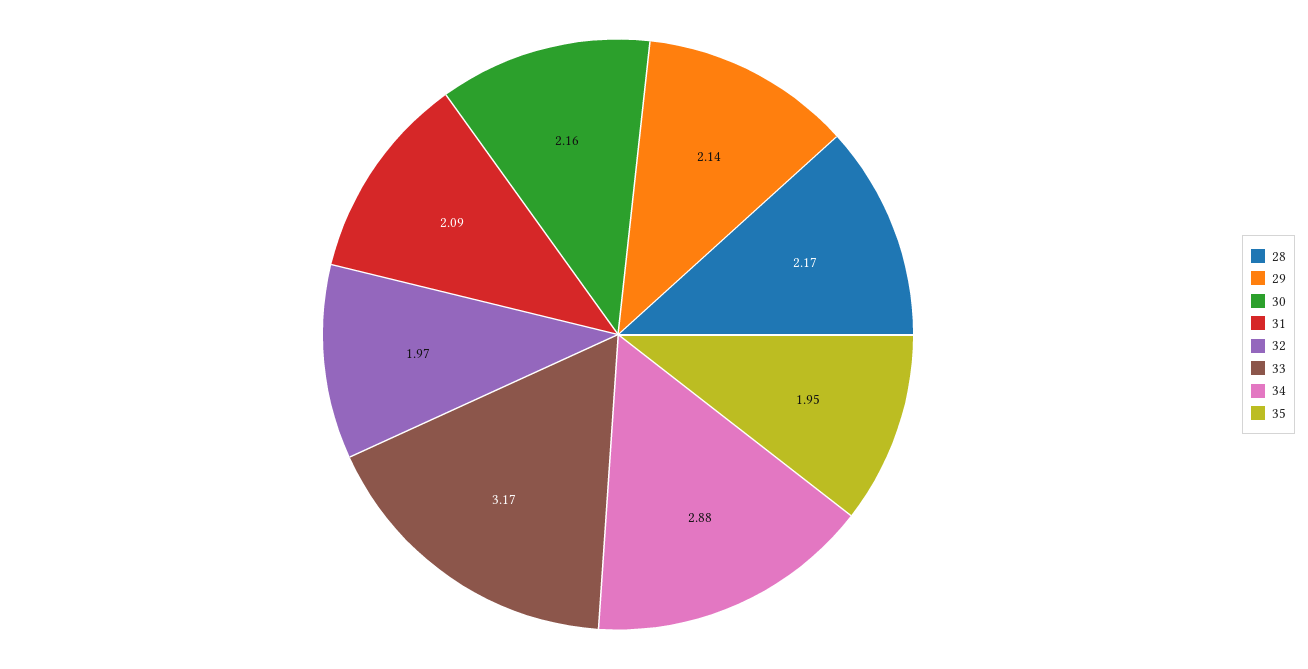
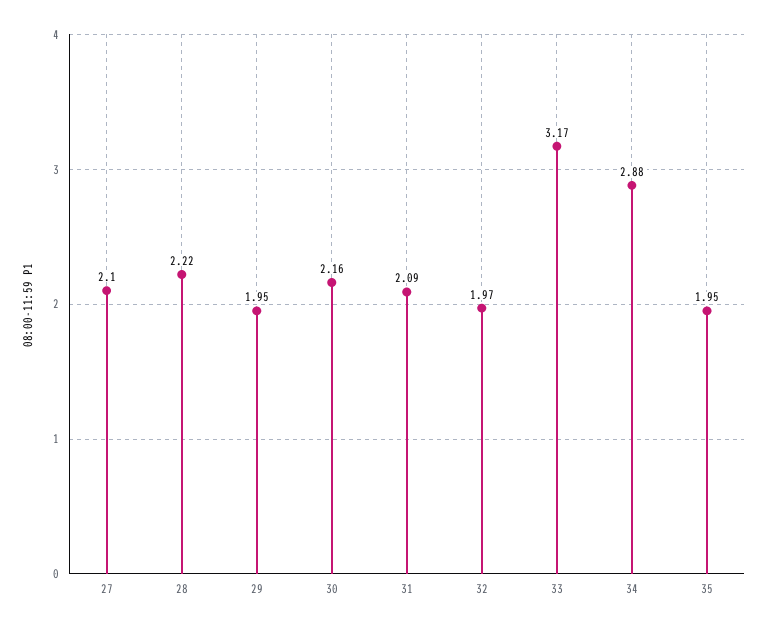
28: 2.17 -> 2.22
29: 2.14 -> 1.95
27: none -> 2.1

